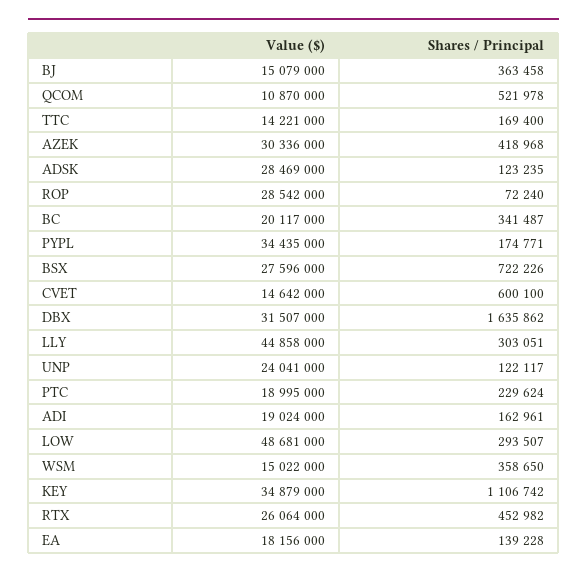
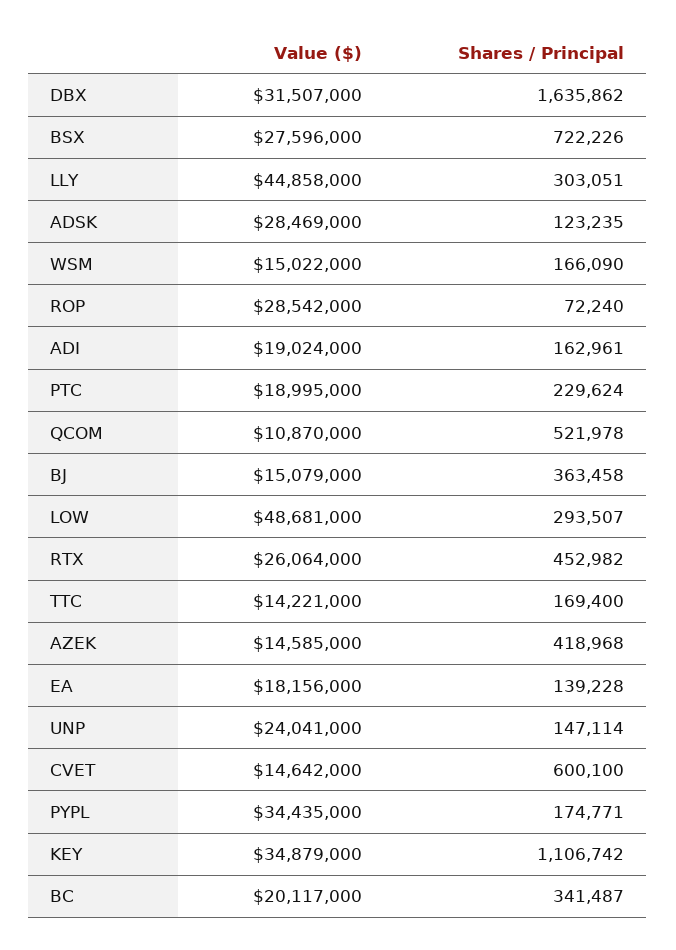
Value ($), AZEK: 30336000 -> 14585000
Shares / Principal, UNP: 122117 -> 147114
Shares / Principal, WSM: 358650 -> 166090

